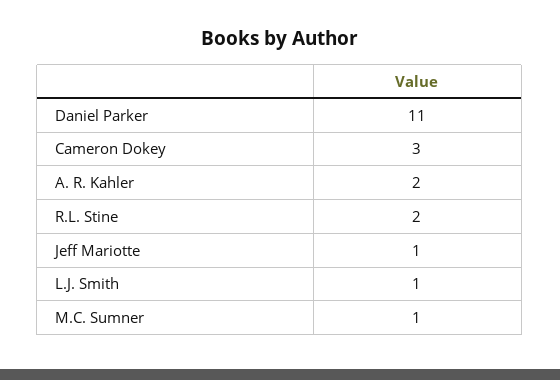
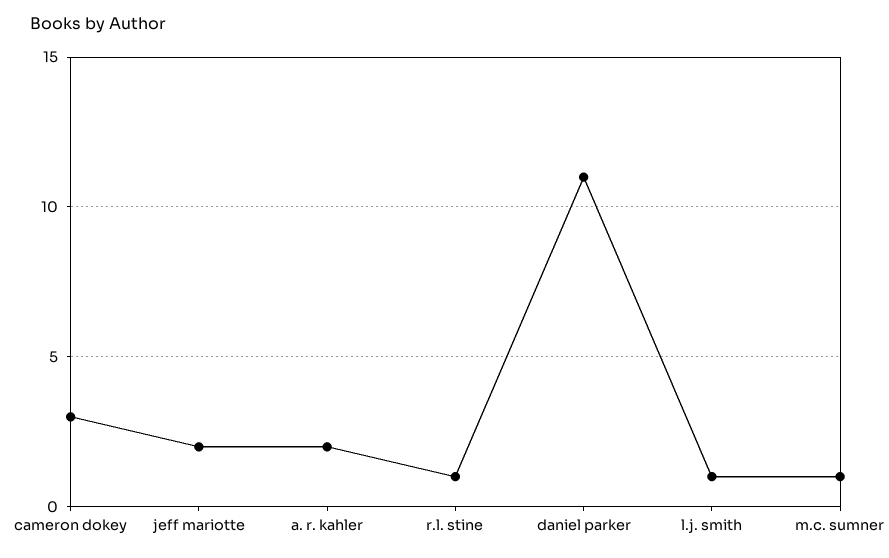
R.L. Stine: 2 -> 1
Jeff Mariotte: 1 -> 2

